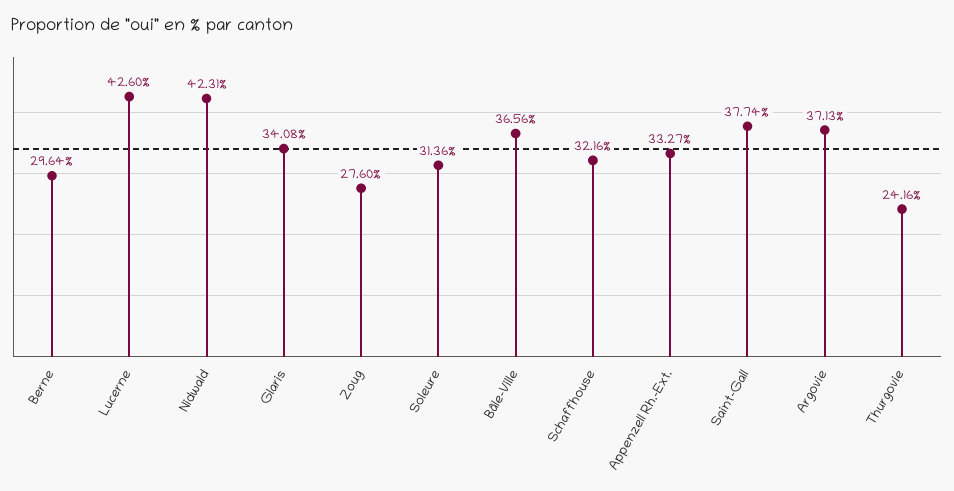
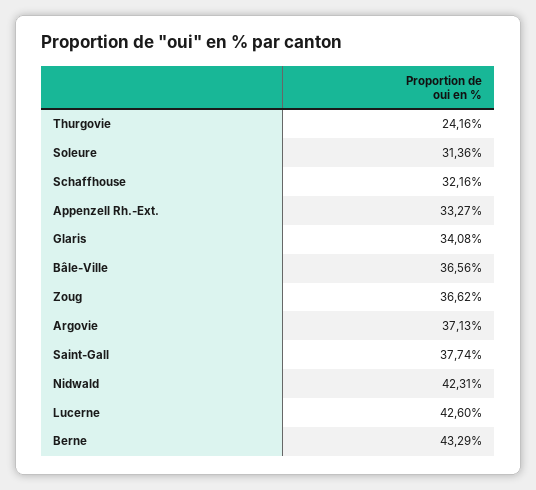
Berne: 29.64 -> 43.29
Zoug: 27.6 -> 36.62

